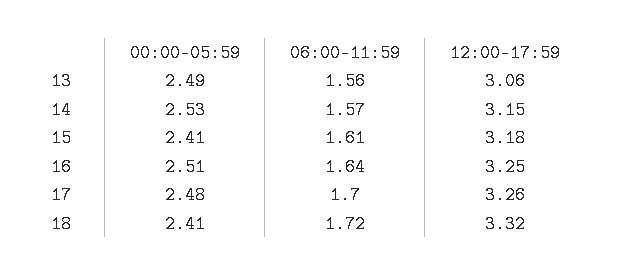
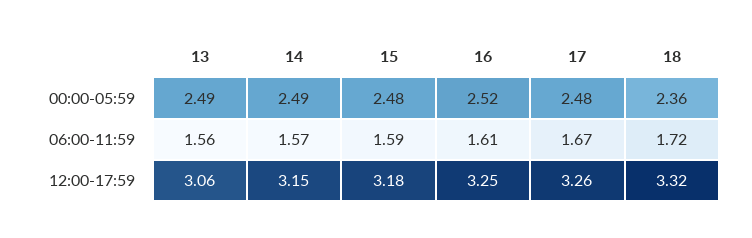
00:00-05:59, 14: 2.53 -> 2.49
00:00-05:59, 15: 2.41 -> 2.48
06:00-11:59, 15: 1.61 -> 1.59
00:00-05:59, 16: 2.51 -> 2.52
06:00-11:59, 16: 1.64 -> 1.61
06:00-11:59, 17: 1.7 -> 1.67
00:00-05:59, 18: 2.41 -> 2.36

